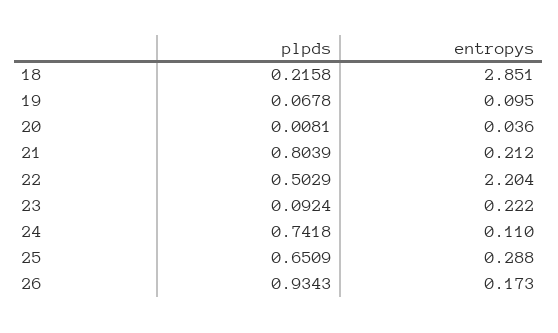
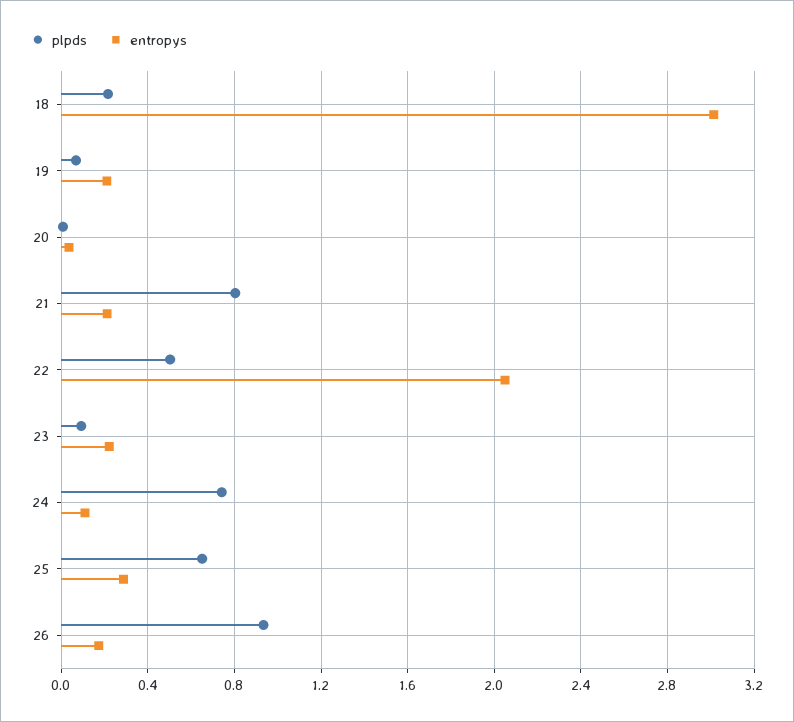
entropys, 18: 2.851 -> 3
entropys, 19: 0.095 -> 0.2
entropys, 22: 2.204 -> 2.05

